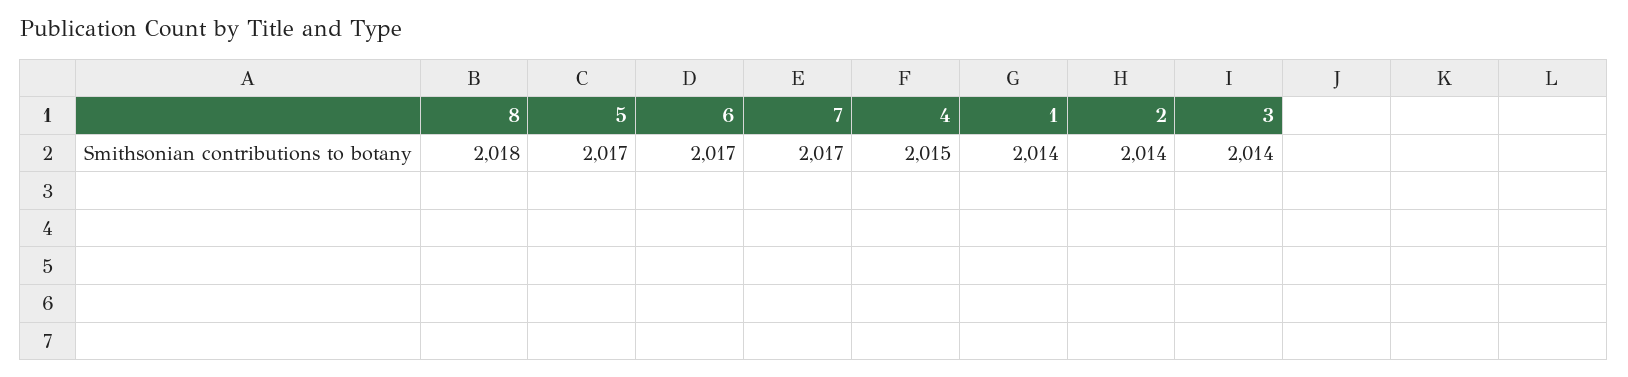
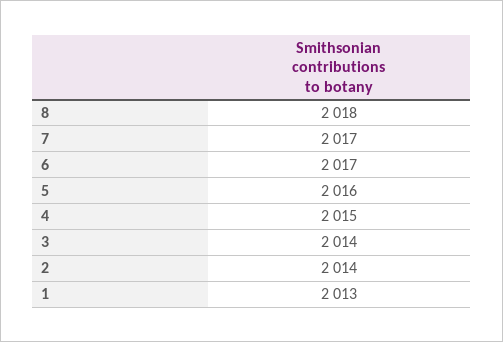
5: 2017 -> 2016
1: 2014 -> 2013

